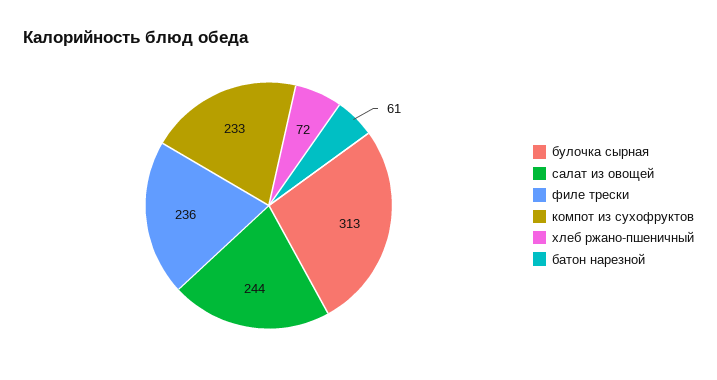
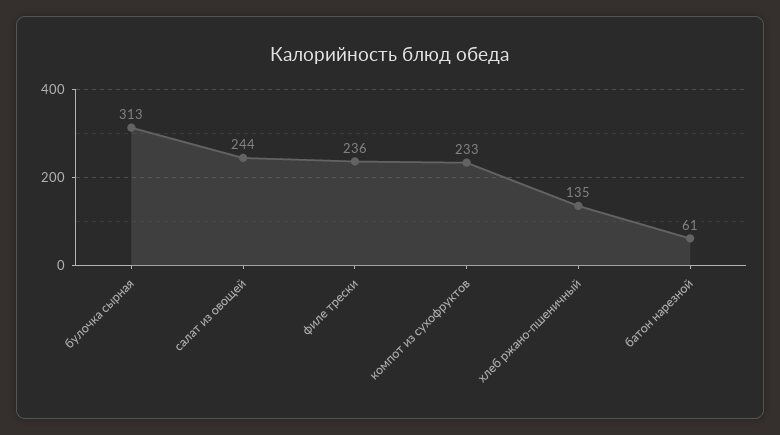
хлеб ржано-пшеничный: 72 -> 135

